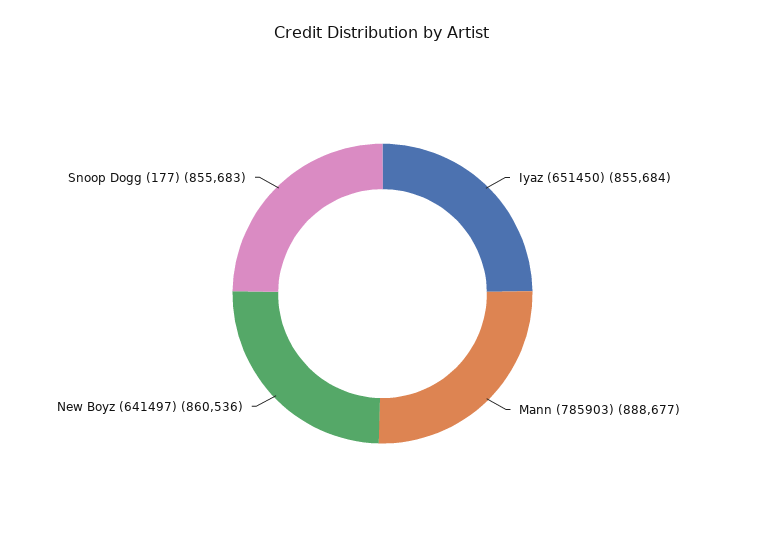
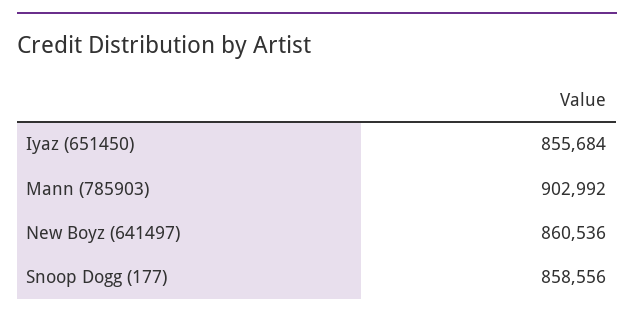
Mann (785903): 888677 -> 902992
Snoop Dogg (177): 855683 -> 858556

